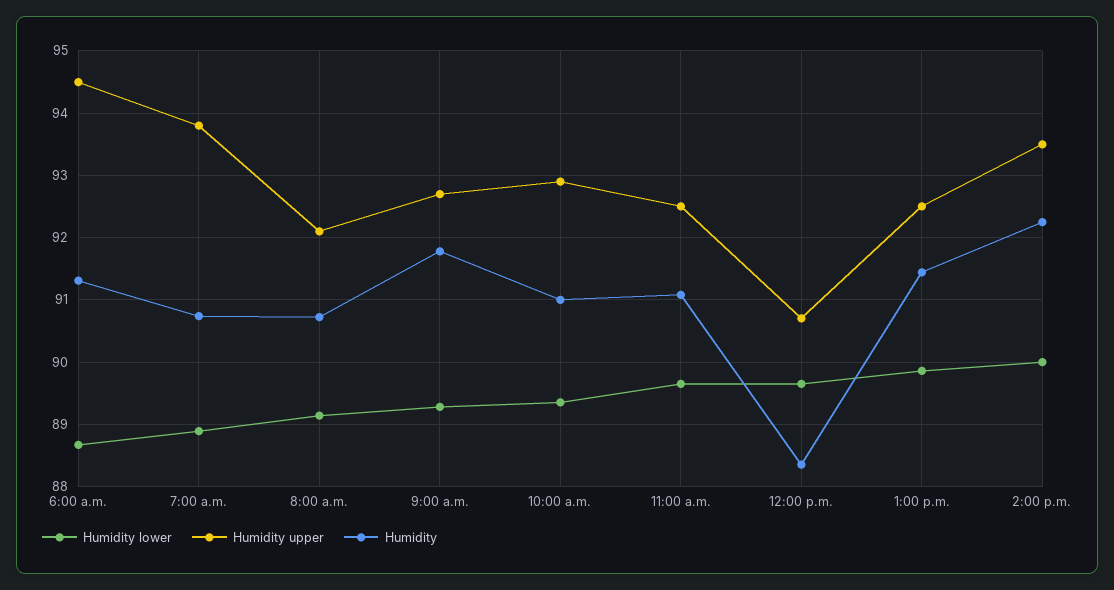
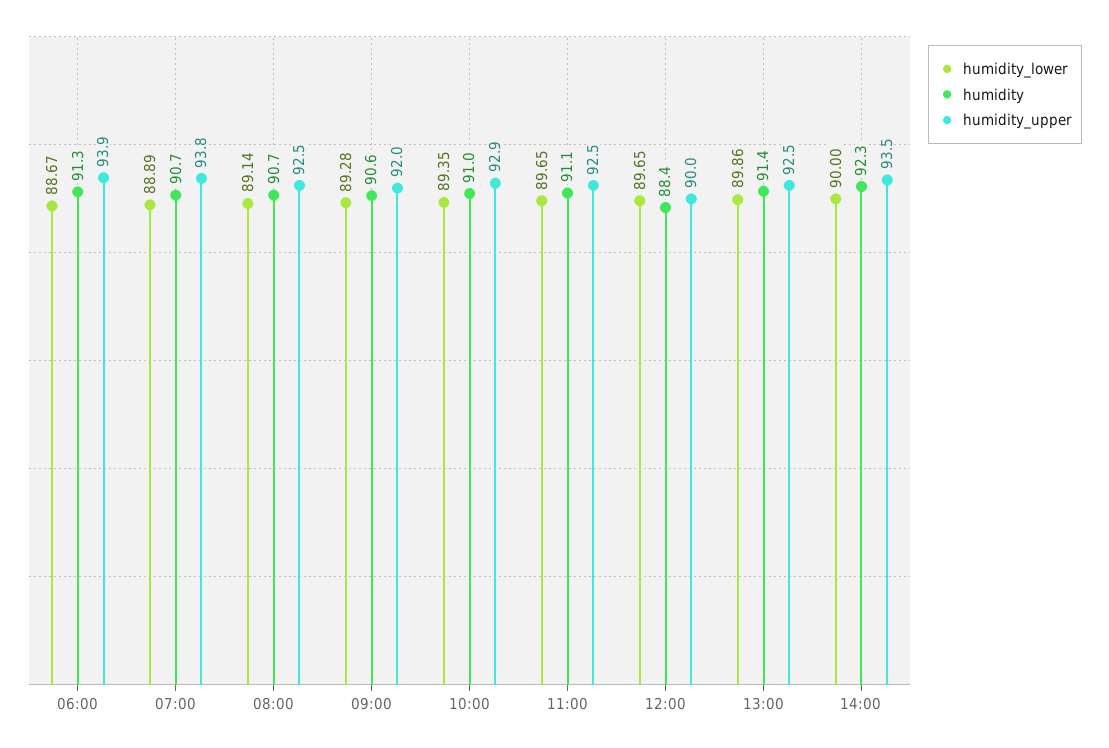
Humidity upper, 6:00 a.m.: 94.5 -> 93.9
Humidity upper, 8:00 a.m.: 92.1 -> 92.5
Humidity upper, 9:00 a.m.: 92.7 -> 92
Humidity, 9:00 a.m.: 91.8 -> 90.6
Humidity upper, 12:00 p.m.: 90.7 -> 90

